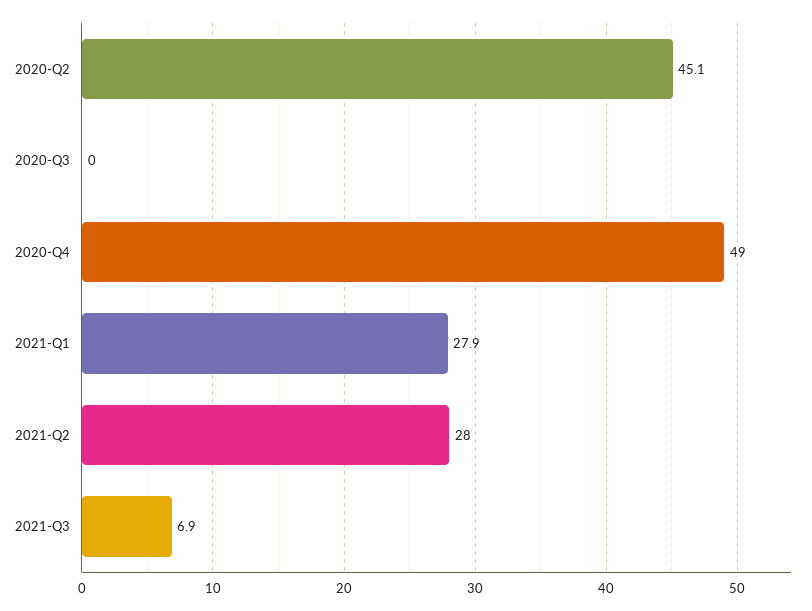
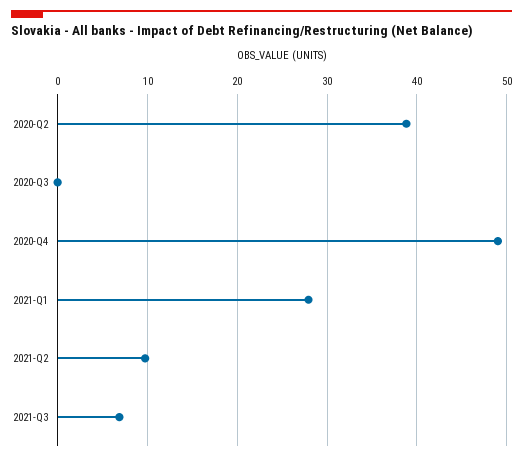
2020-Q2: 45.1 -> 39
2021-Q2: 28 -> 10

